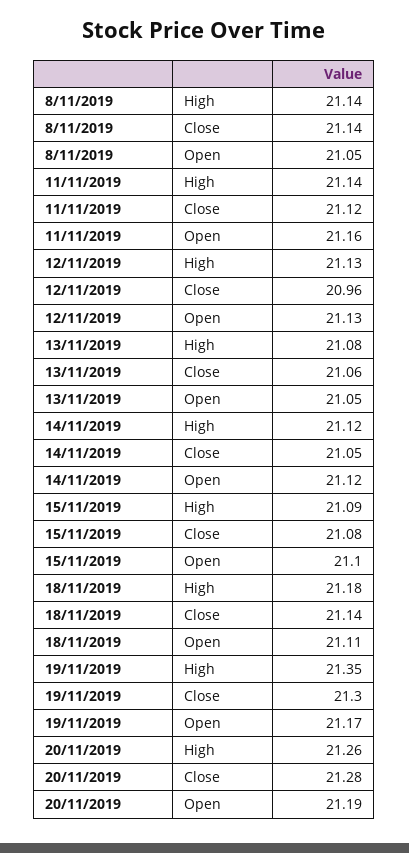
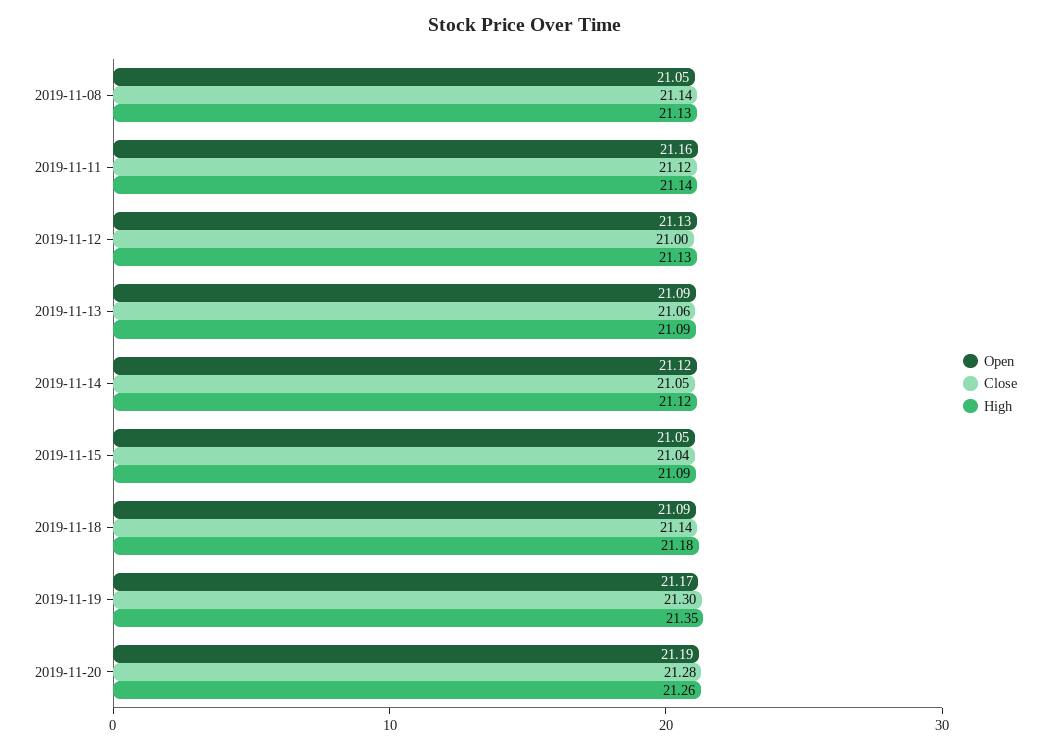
High, 8/11/2019: 21.14 -> 21.13
Close, 12/11/2019: 20.96 -> 21
High, 13/11/2019: 21.08 -> 21.09
Open, 13/11/2019: 21.05 -> 21.09
Close, 15/11/2019: 21.08 -> 21.04
Open, 15/11/2019: 21.1 -> 21.05
Open, 18/11/2019: 21.11 -> 21.09

